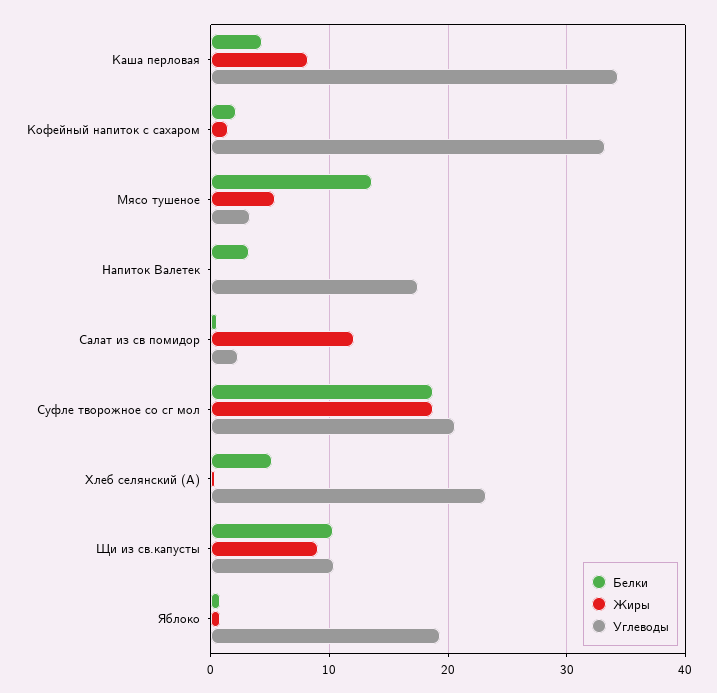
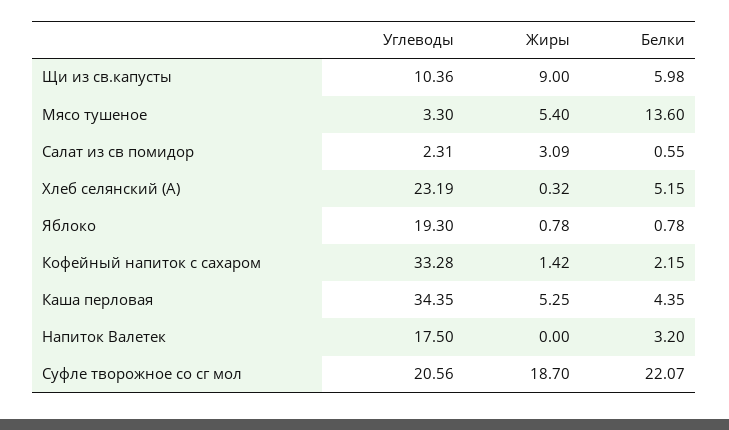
Жиры, Каша перловая: 8 -> 5.25
Жиры, Салат из св помидор: 12 -> 3.09
Белки, Суфле творожное со сг мол: 19 -> 22.07
Белки, Щи из св.капусты: 10 -> 5.98

